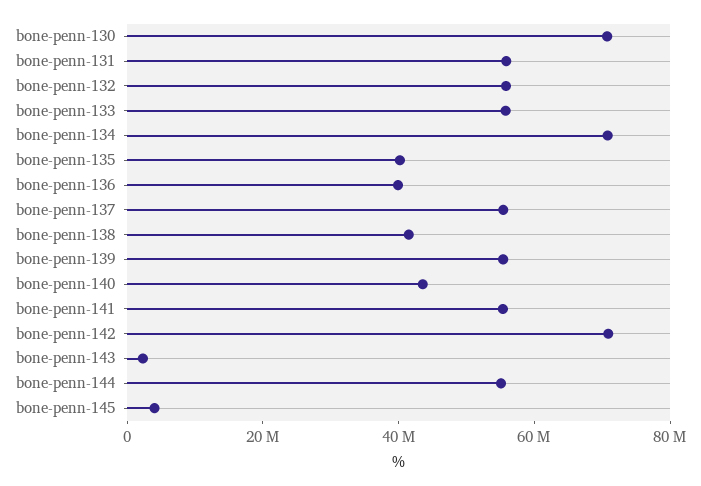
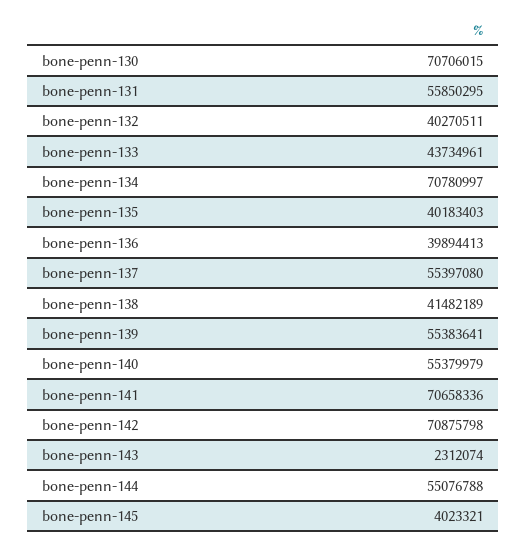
bone-penn-132: 55000000 -> 40270511
bone-penn-133: 55000000 -> 43734961
bone-penn-140: 45000000 -> 55379979
bone-penn-141: 55000000 -> 70658336

